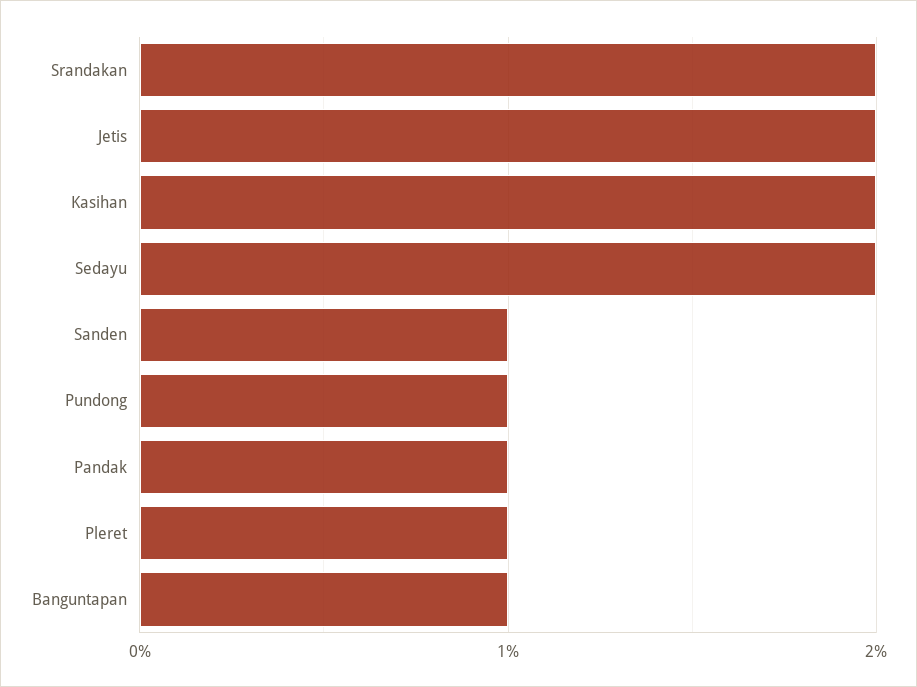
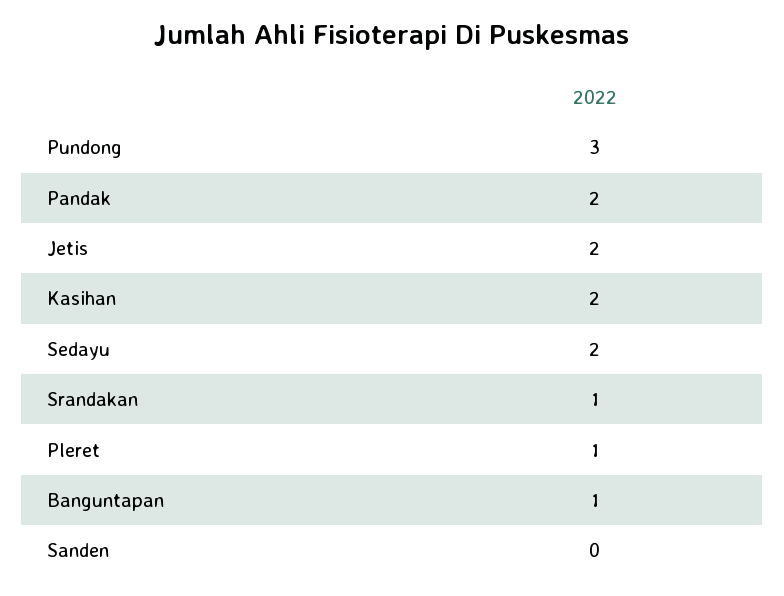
Srandakan: 2 -> 1
Sanden: 1 -> 0
Pundong: 1 -> 3
Pandak: 1 -> 2

